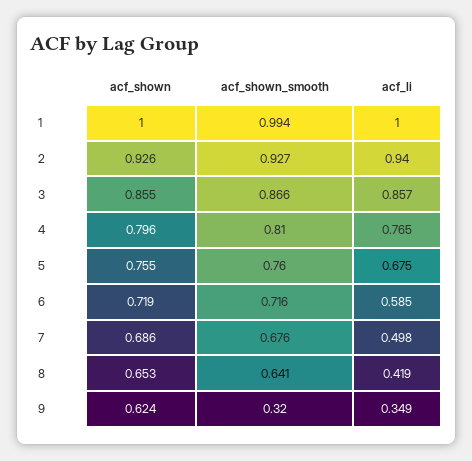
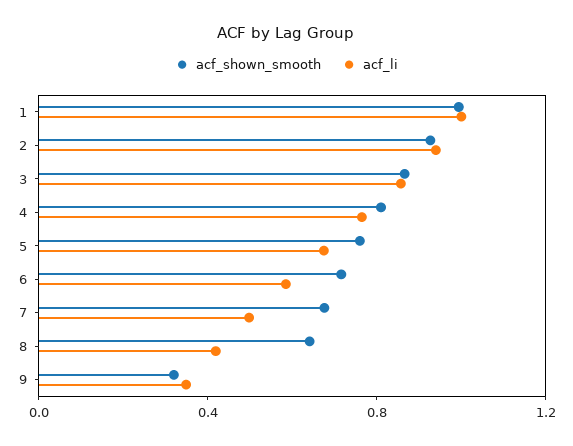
acf_shown, 1: 1 -> none
acf_shown, 2: 0.926 -> none
acf_shown, 3: 0.855 -> none
acf_shown, 4: 0.796 -> none
acf_shown, 5: 0.755 -> none
acf_shown, 6: 0.719 -> none
acf_shown, 7: 0.686 -> none
acf_shown, 8: 0.653 -> none
acf_shown, 9: 0.624 -> none

